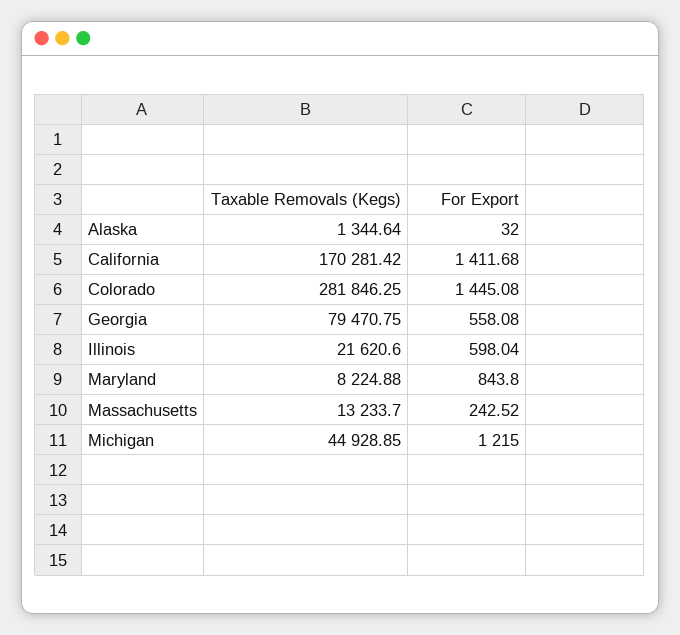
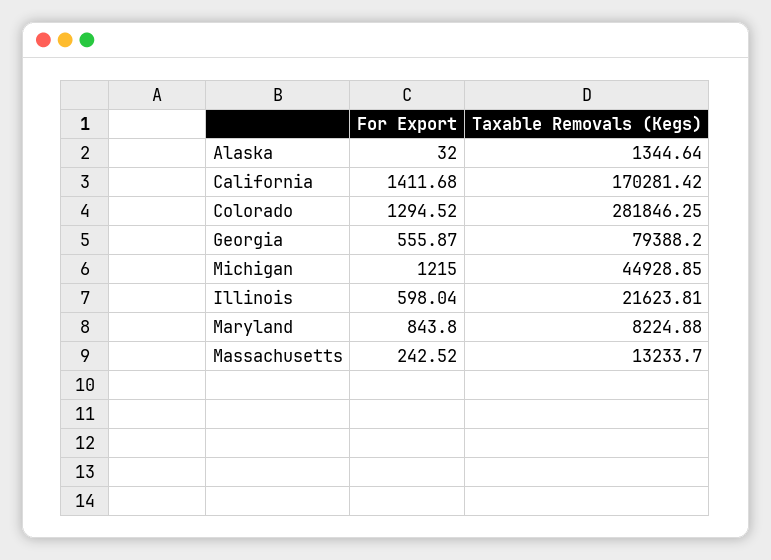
For Export, Colorado: 1445.08 -> 1294.52
Taxable Removals (Kegs), Georgia: 79470.75 -> 79388.2
For Export, Georgia: 558.08 -> 555.87
Taxable Removals (Kegs), Illinois: 21620.6 -> 21623.81

